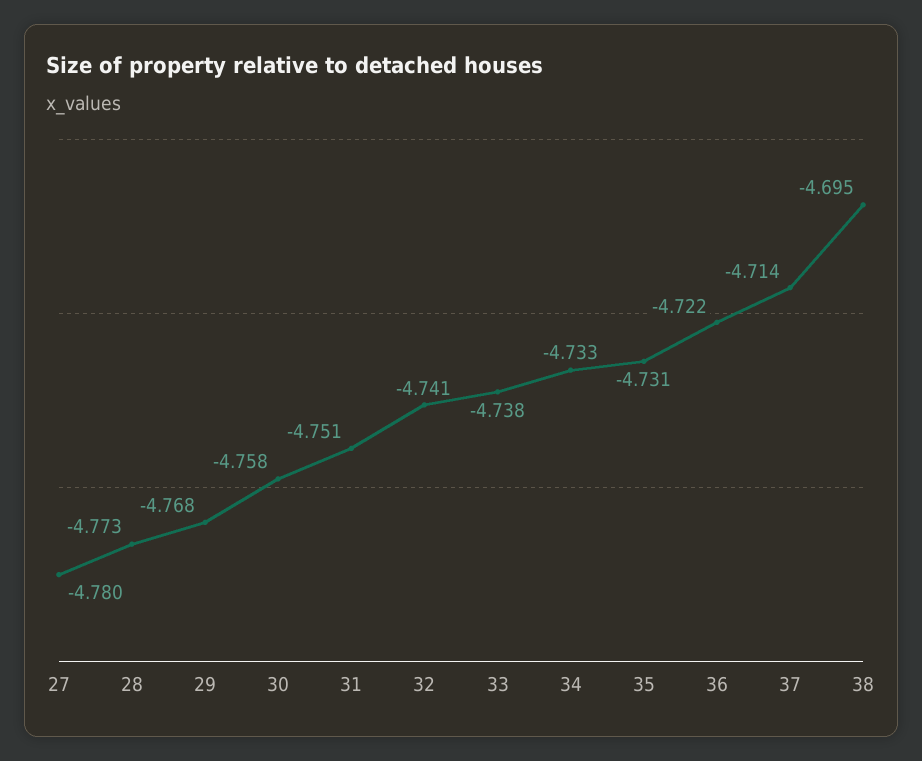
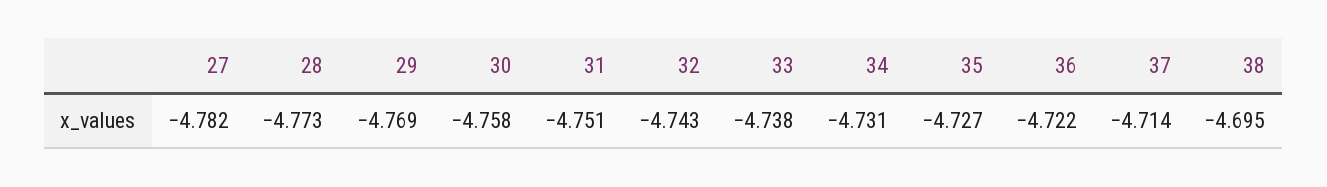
27: -4.78 -> -4.782
29: -4.768 -> -4.769
32: -4.741 -> -4.743
34: -4.733 -> -4.731
35: -4.731 -> -4.727

